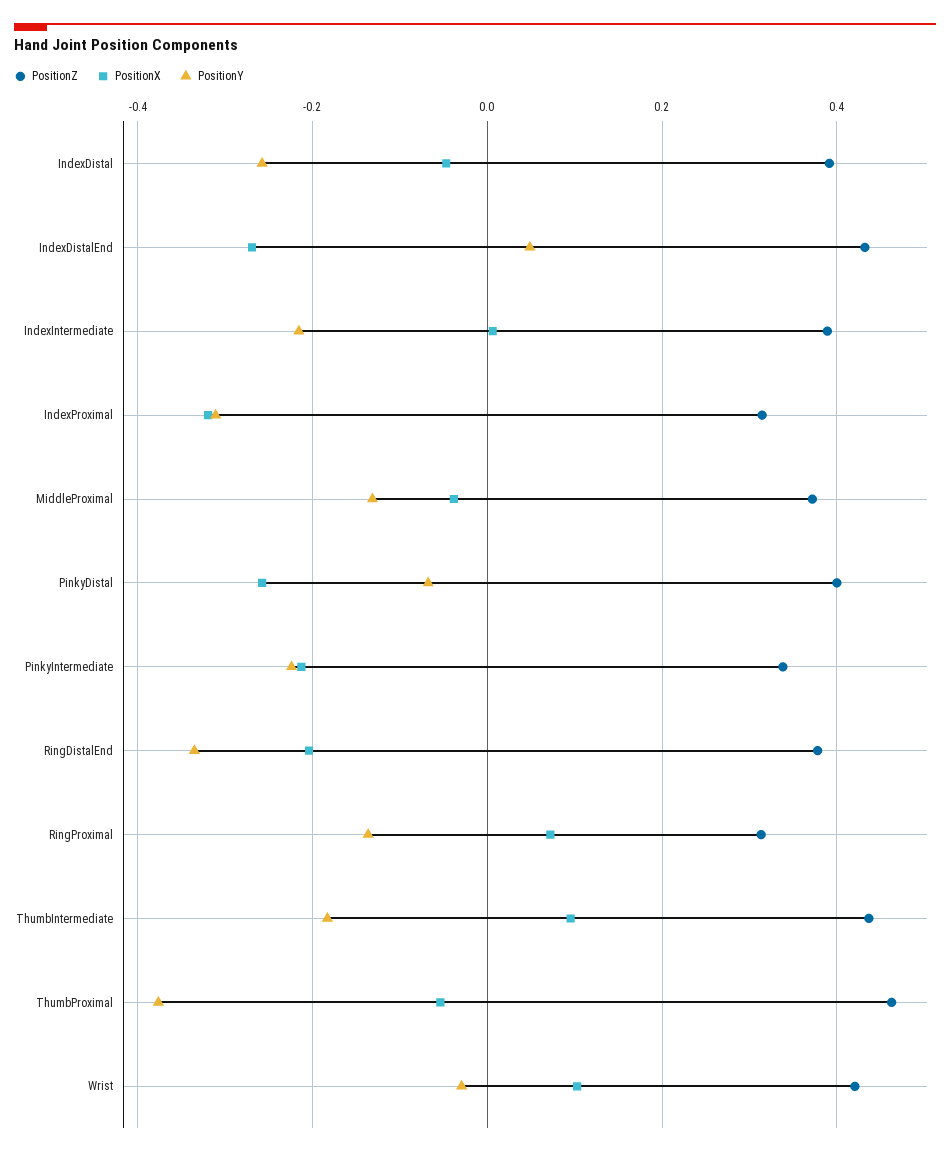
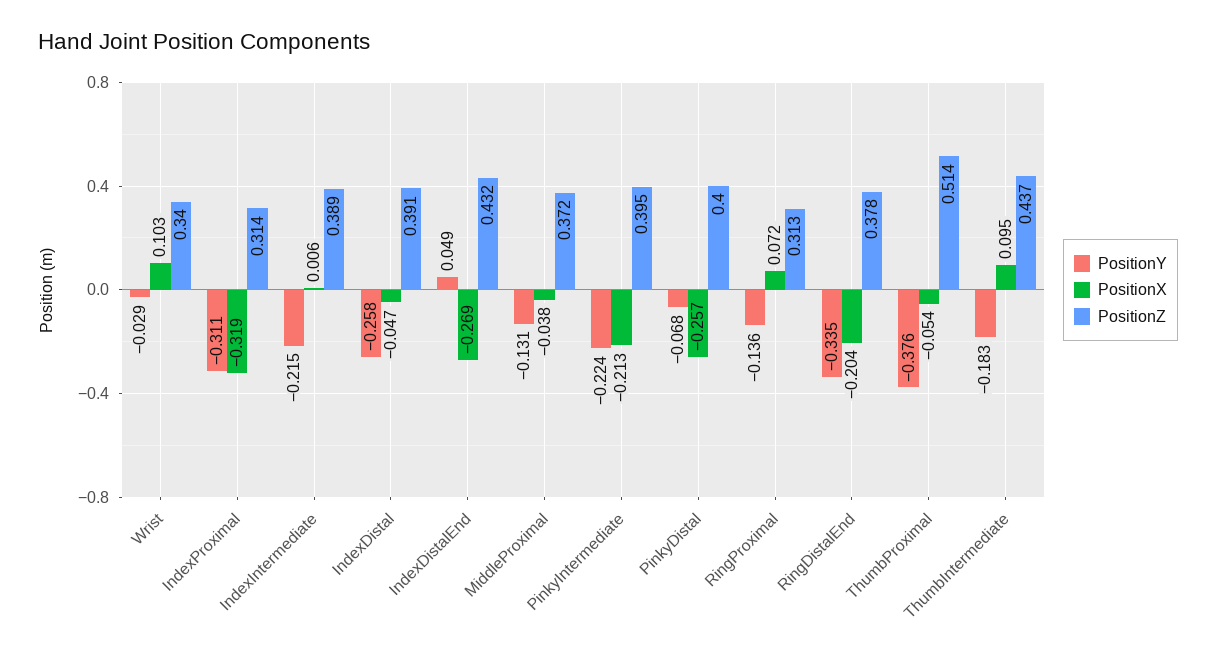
PositionZ, PinkyIntermediate: 0.34 -> 0.395
PositionZ, ThumbProximal: 0.46 -> 0.514
PositionZ, Wrist: 0.42 -> 0.34

